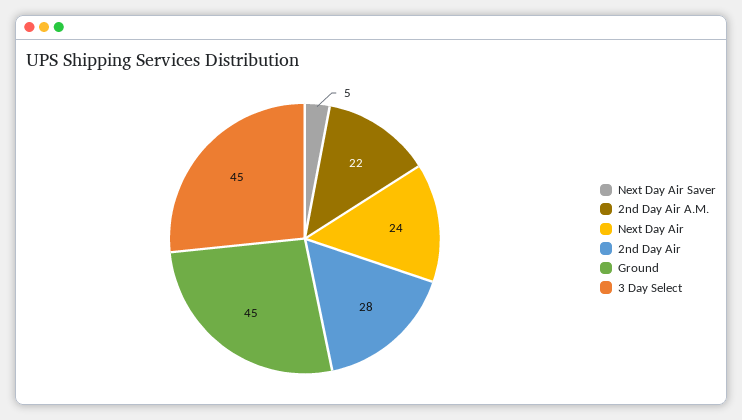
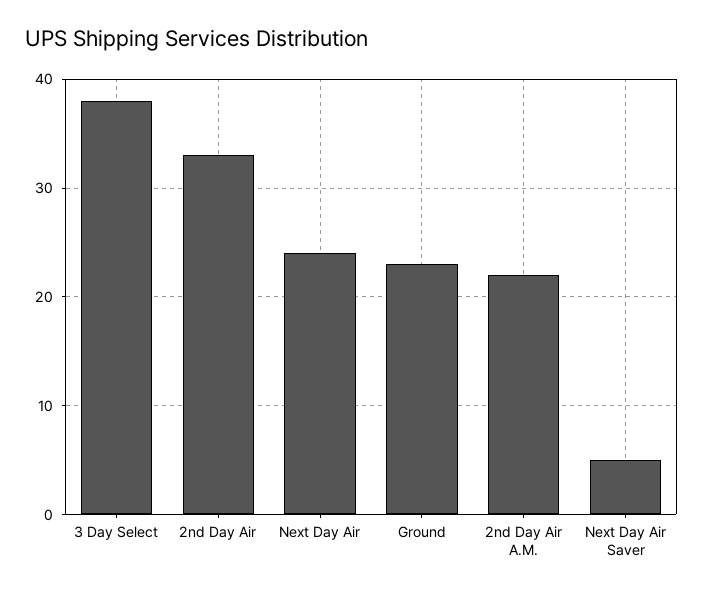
2nd Day Air: 28 -> 33
Ground: 45 -> 23
3 Day Select: 45 -> 38

